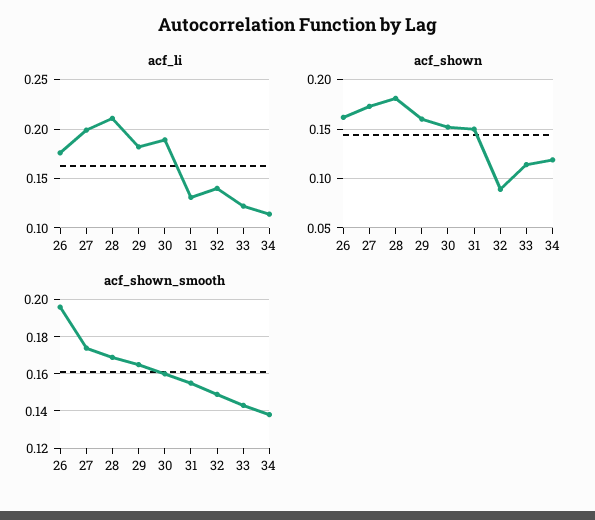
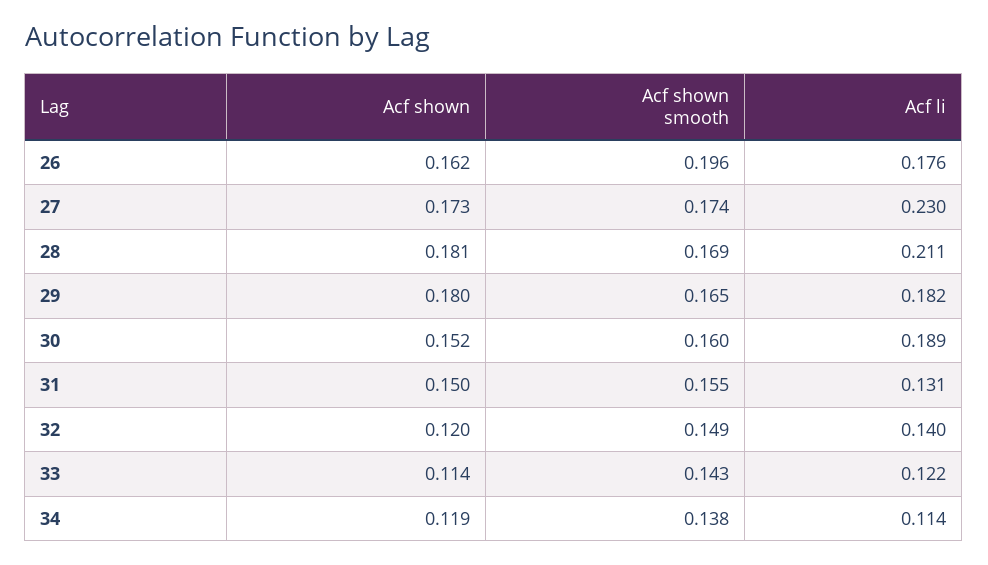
acf_li, 27: 0.2 -> 0.23
acf_shown, 29: 0.16 -> 0.18
acf_shown, 32: 0.09 -> 0.12

